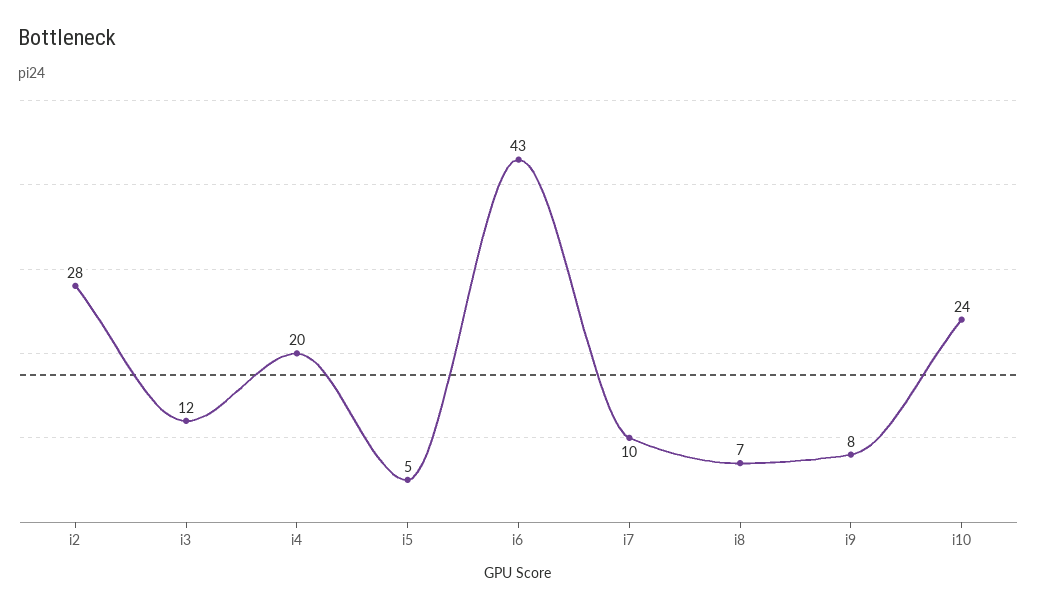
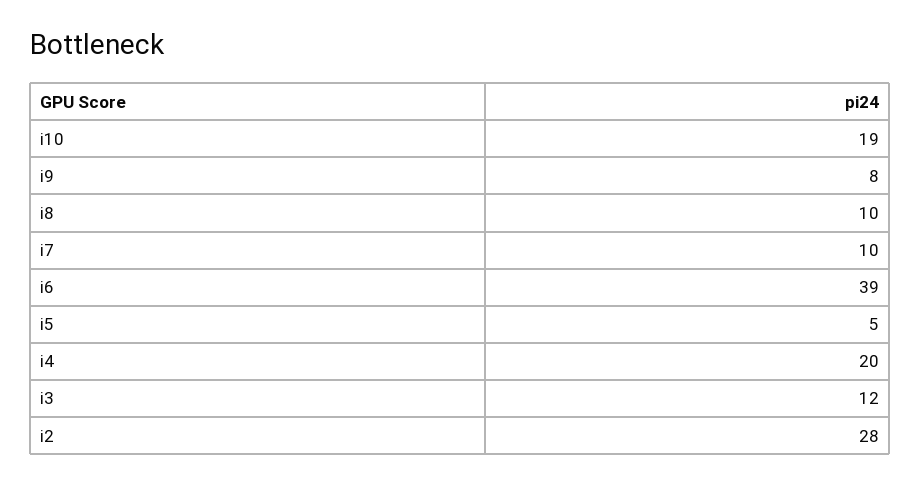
i6: 43 -> 39
i8: 7 -> 10
i10: 24 -> 19

